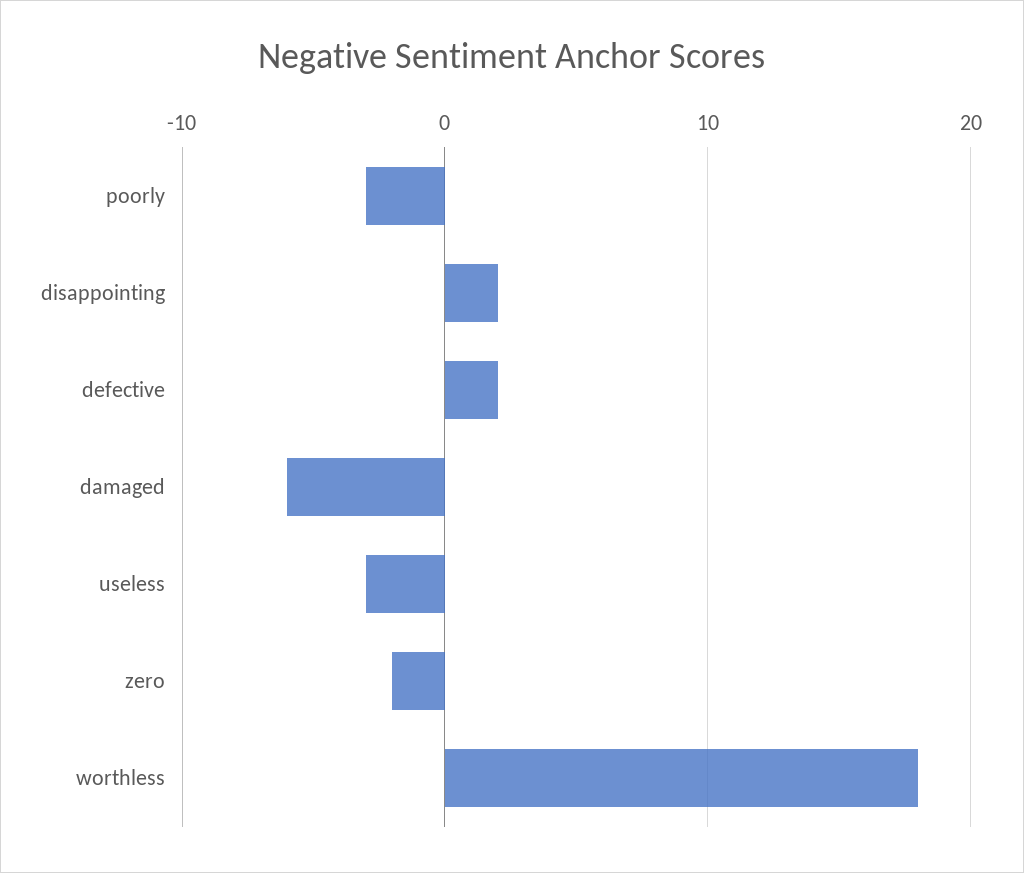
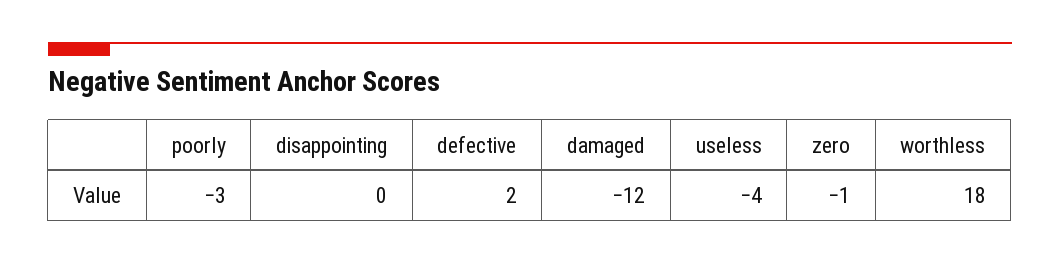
disappointing: 2 -> 0
damaged: -6 -> -12
useless: -3 -> -4
zero: -2 -> -1

